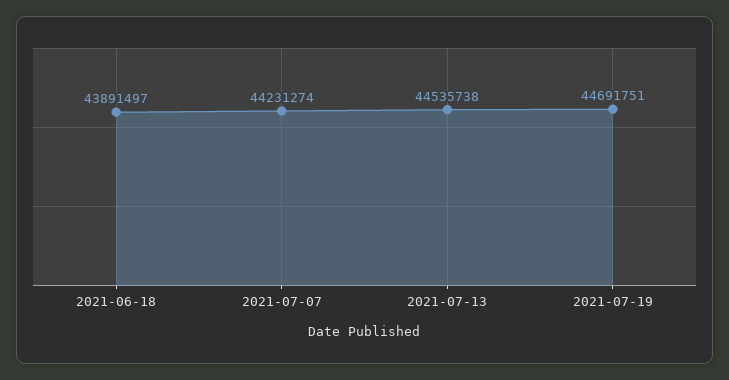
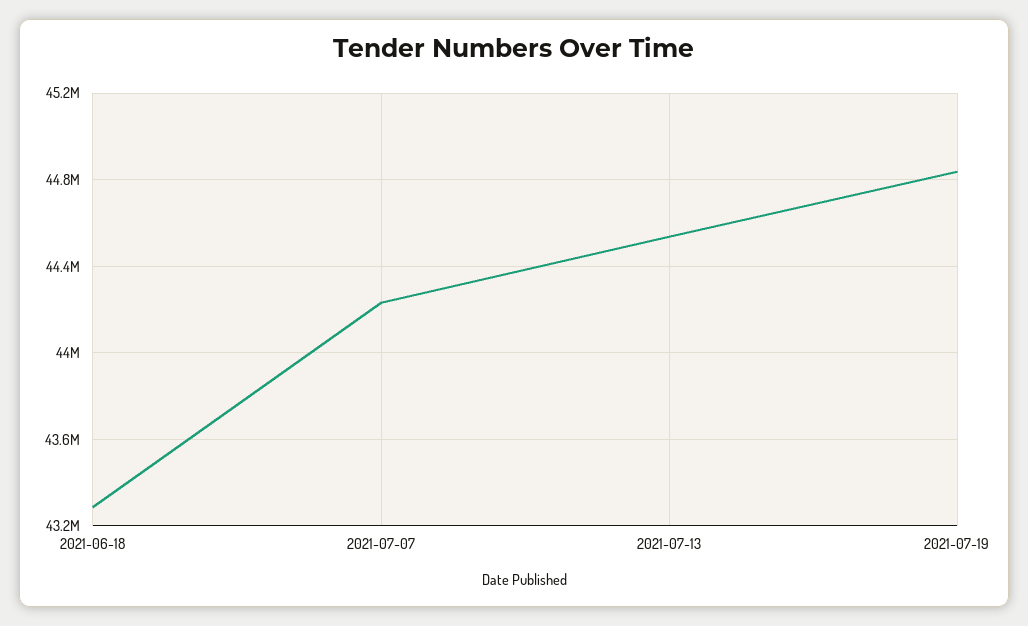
2021-06-18: 43891497 -> 43300000
2021-07-19: 44691751 -> 44850000

